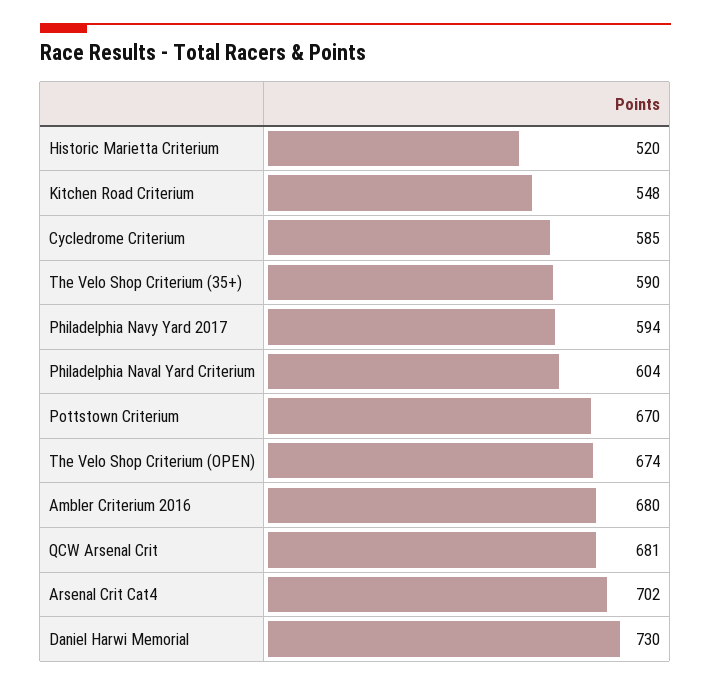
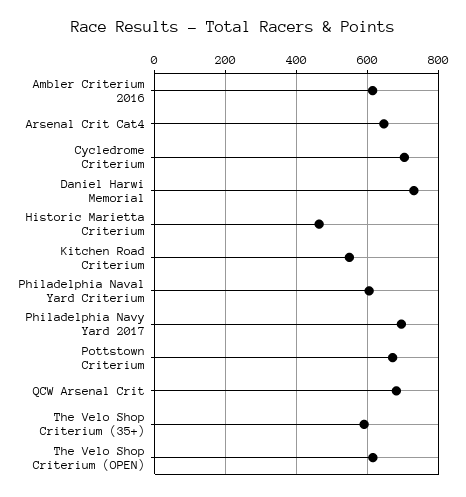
Historic Marietta Criterium: 520 -> 460
Cycledrome Criterium: 585 -> 700
Philadelphia Navy Yard 2017: 594 -> 700
The Velo Shop Criterium (OPEN): 674 -> 620
Ambler Criterium 2016: 680 -> 620
Arsenal Crit Cat4: 702 -> 640

